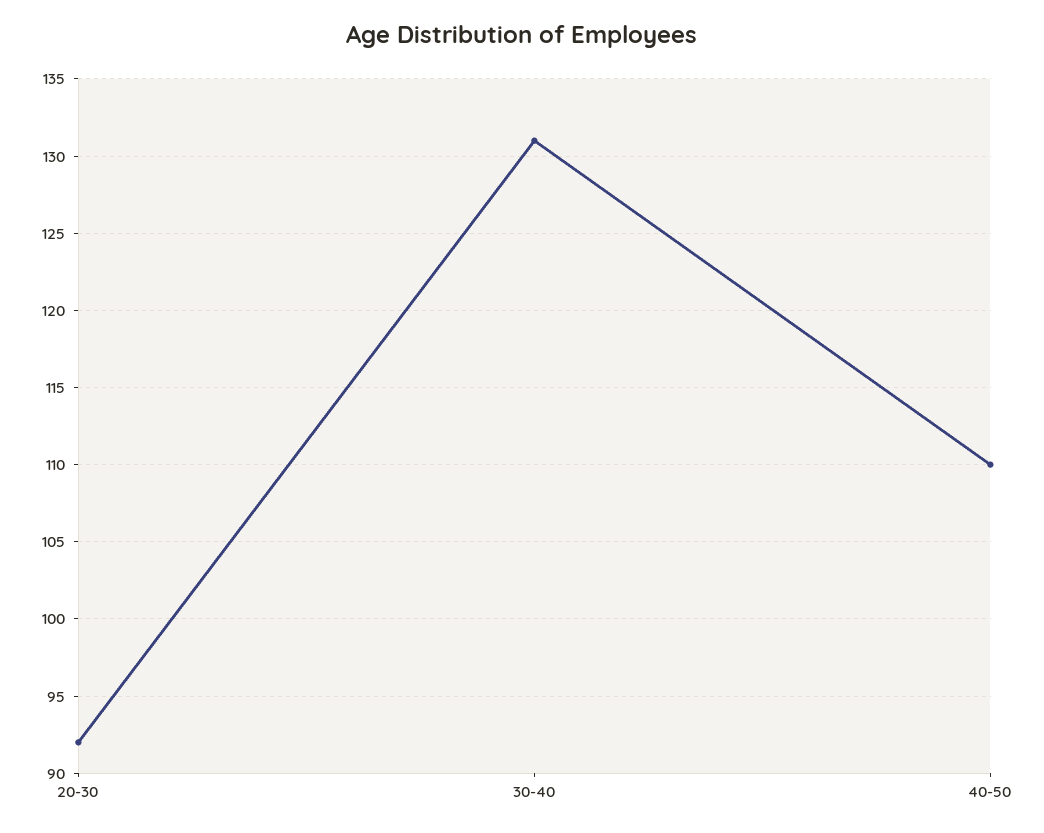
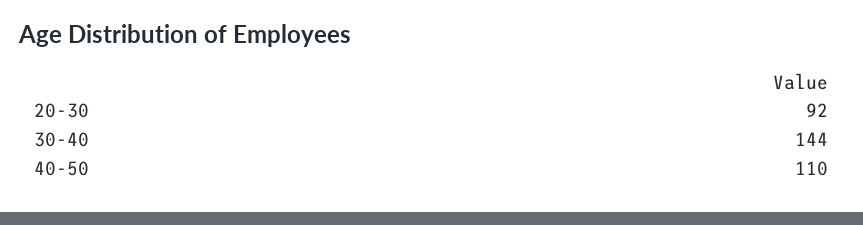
30-40: 131 -> 144

